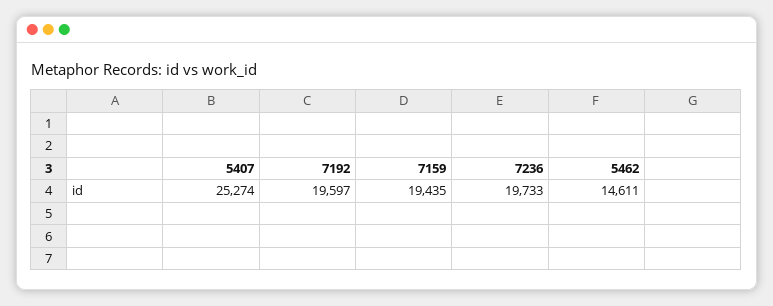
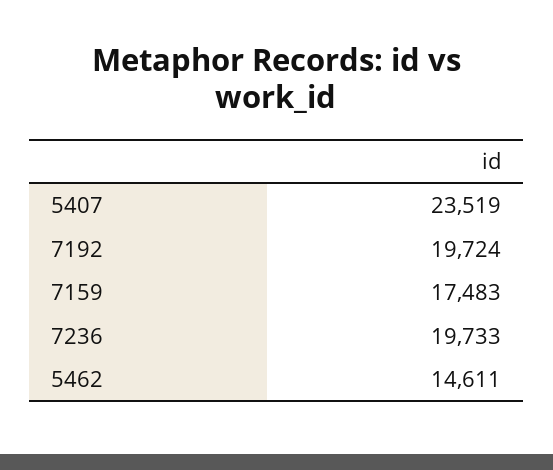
5407: 25274 -> 23519
7192: 19597 -> 19724
7159: 19435 -> 17483

